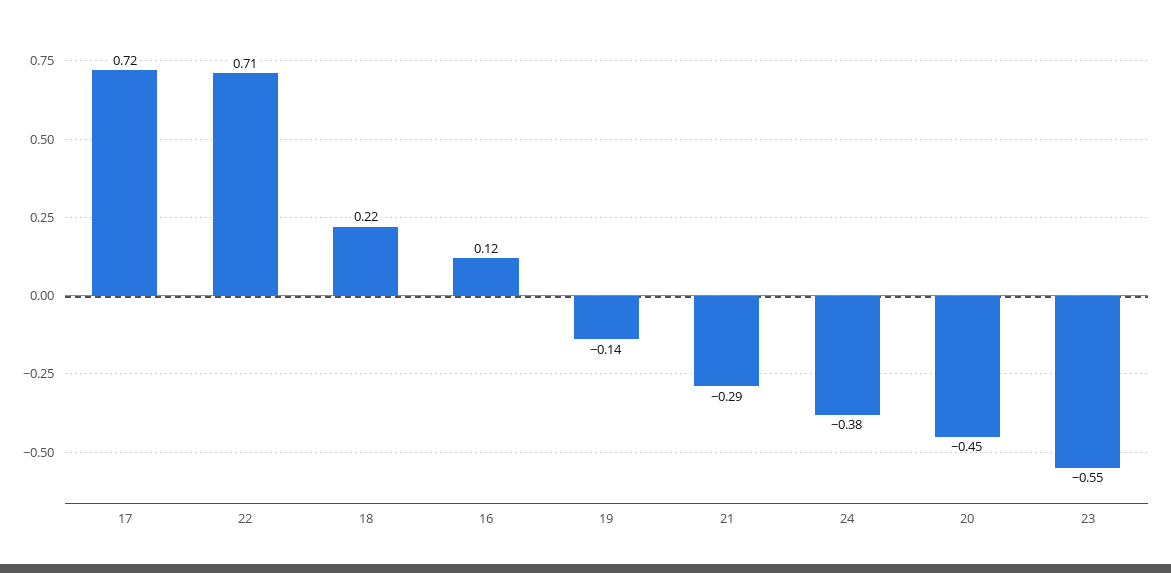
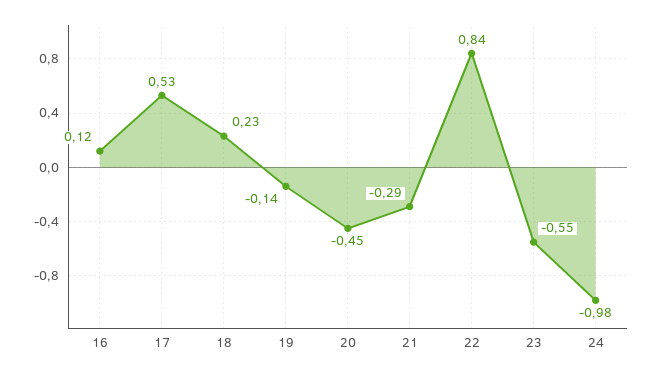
17: 0.72 -> 0.53
22: 0.71 -> 0.84
18: 0.22 -> 0.23
24: -0.38 -> -0.98

